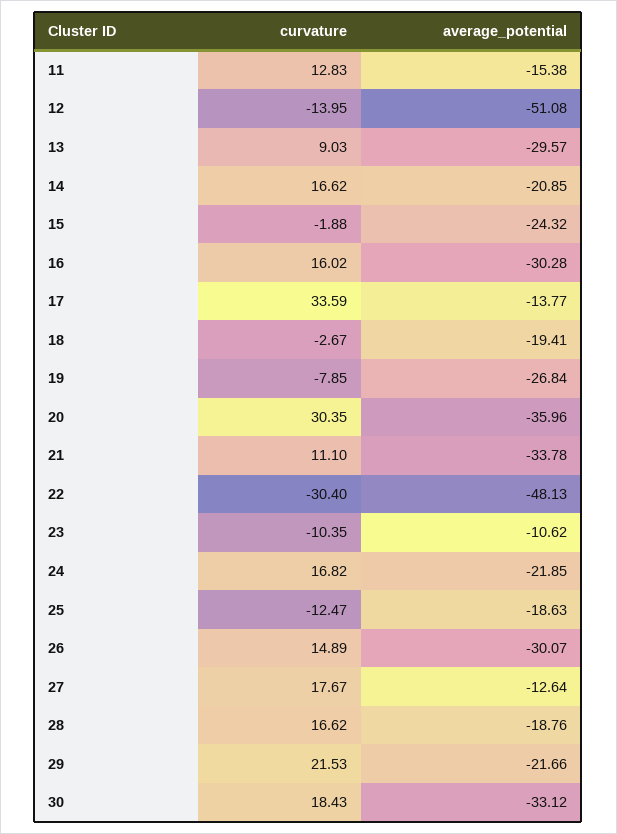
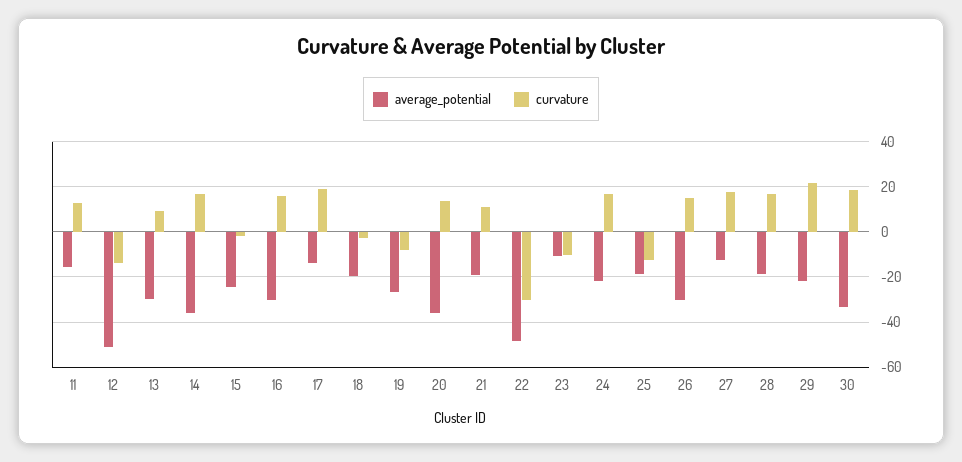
average_potential, 14: -20.85 -> -35
curvature, 17: 33.59 -> 20
curvature, 20: 30.35 -> 15
average_potential, 21: -33.78 -> -20

